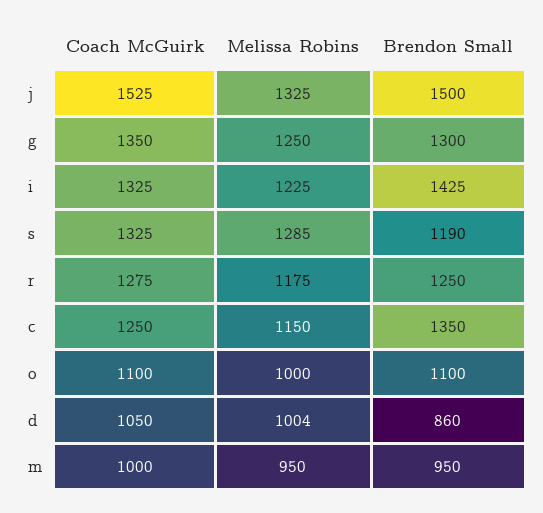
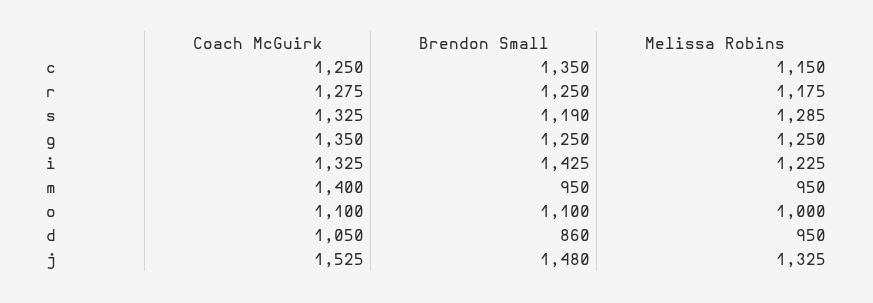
Brendon Small, j: 1500 -> 1480
Brendon Small, g: 1300 -> 1250
Melissa Robins, d: 1004 -> 950
Coach McGuirk, m: 1000 -> 1400

